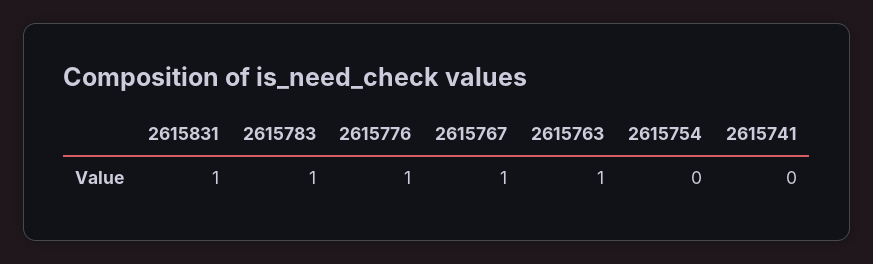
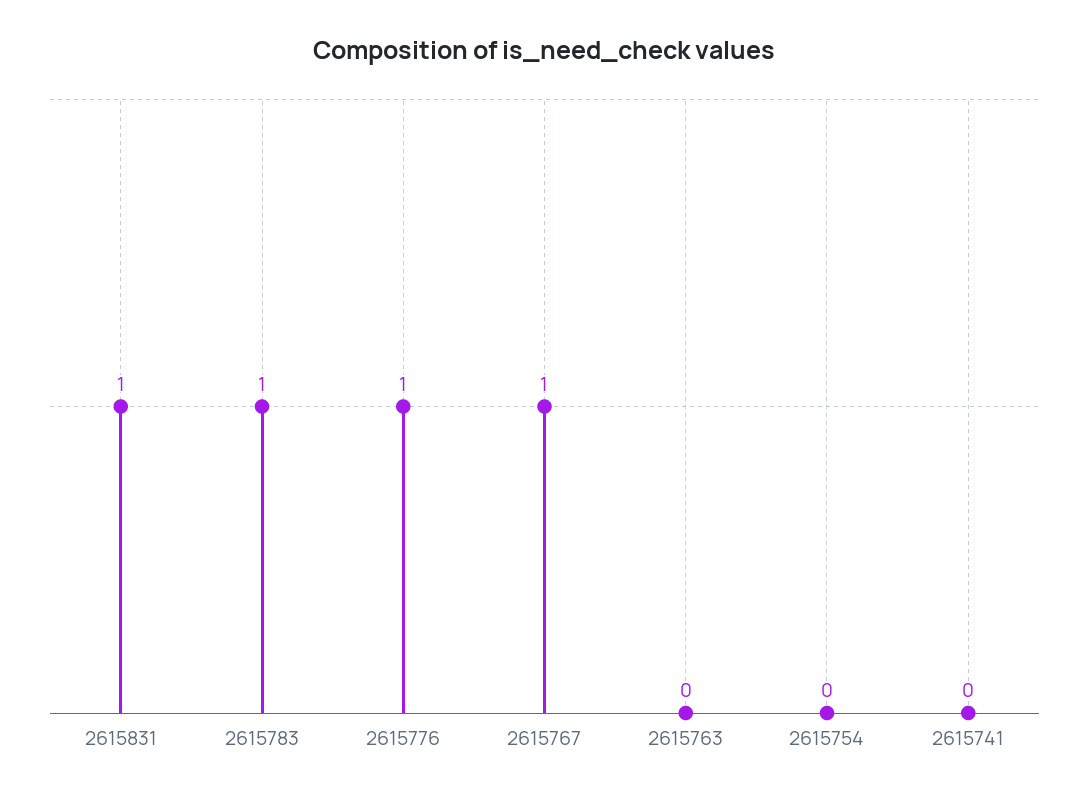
2615763: 1 -> 0

